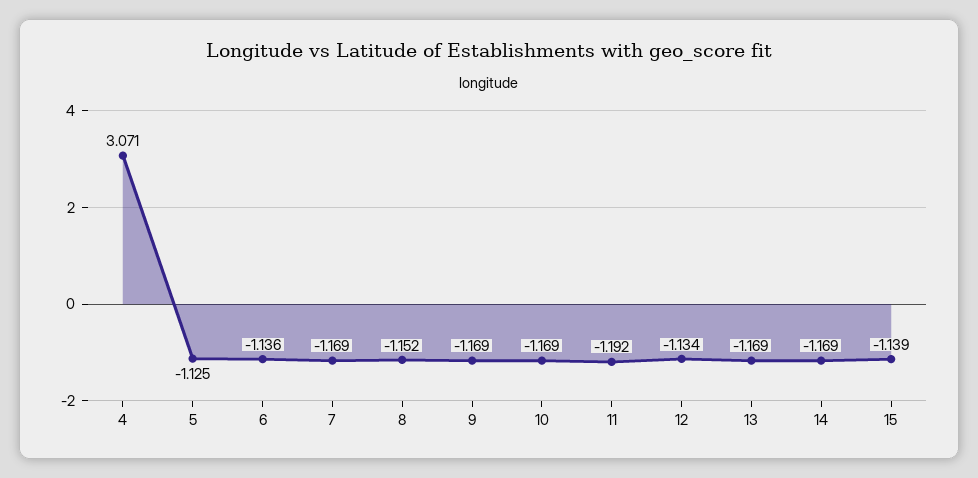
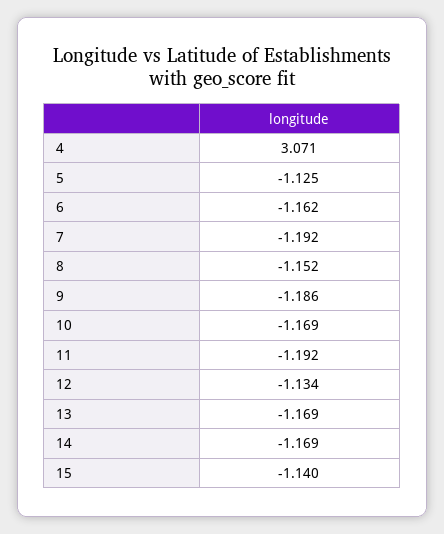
6: -1.136 -> -1.162
7: -1.169 -> -1.192
9: -1.169 -> -1.186
15: -1.139 -> -1.14

